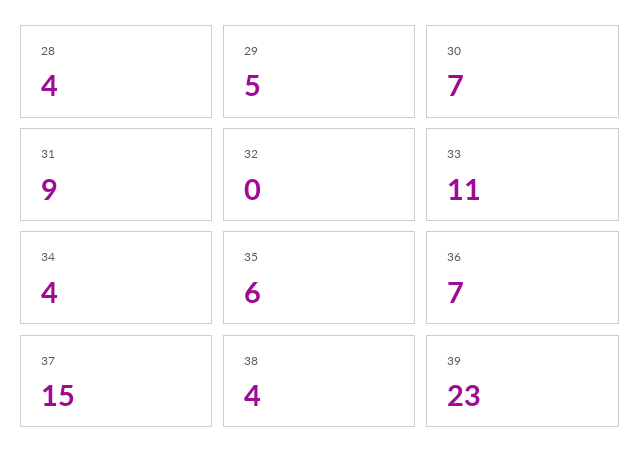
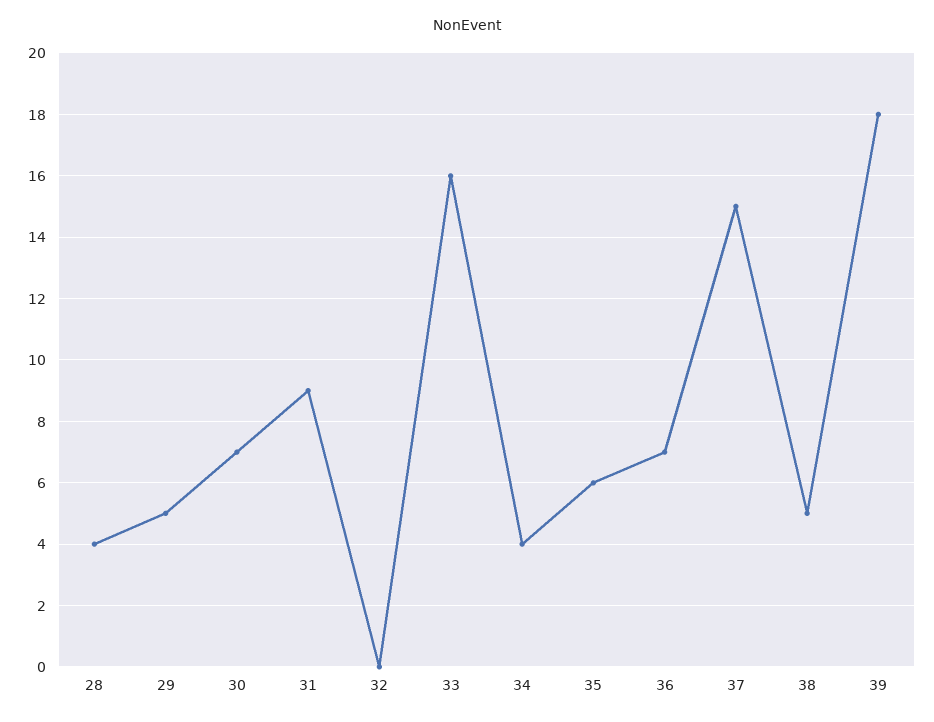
33: 11 -> 16
38: 4 -> 5
39: 23 -> 18

